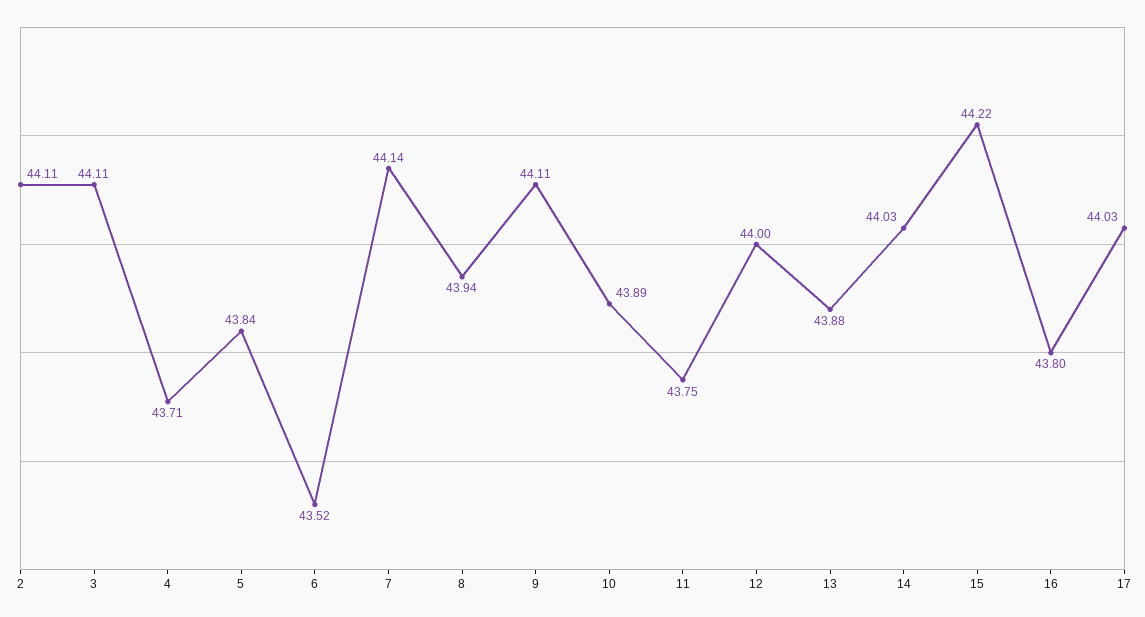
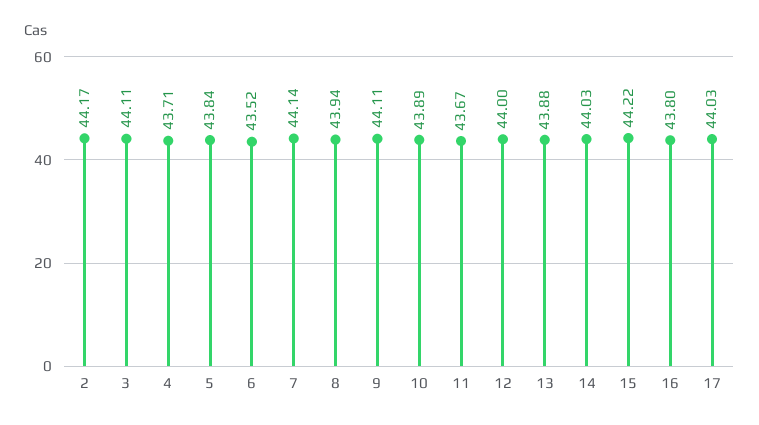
2: 44.11 -> 44.17
11: 43.75 -> 43.67

